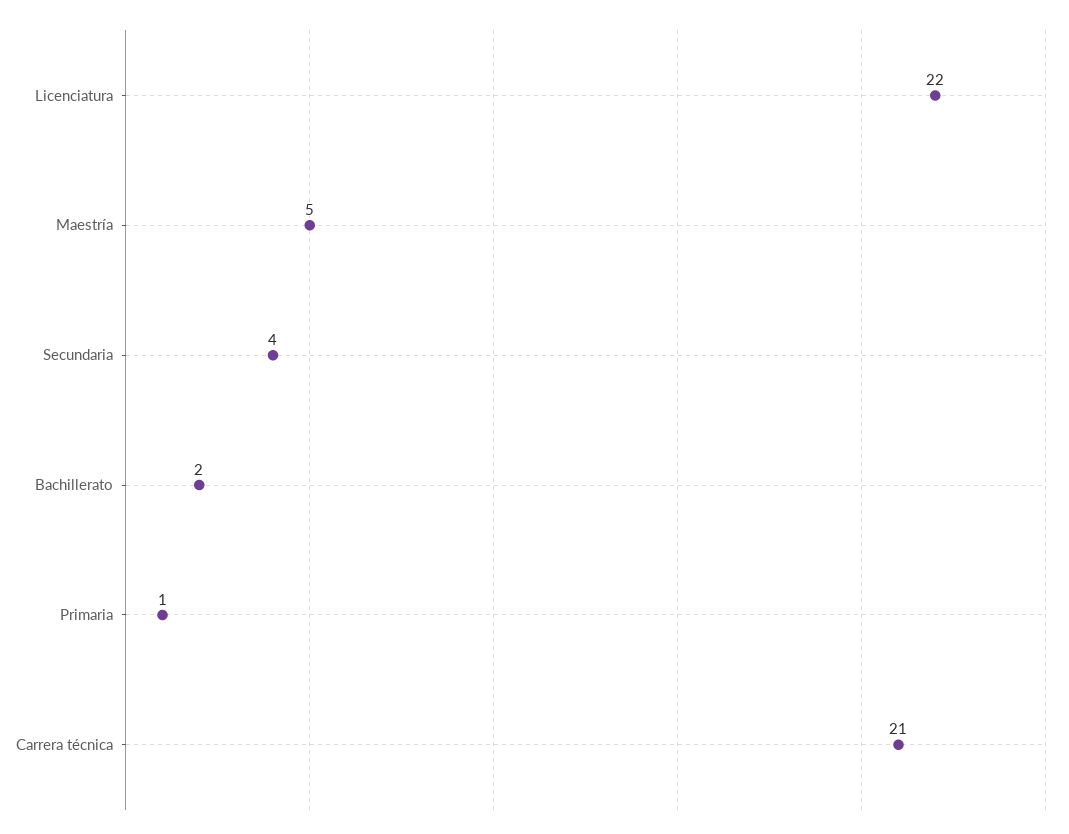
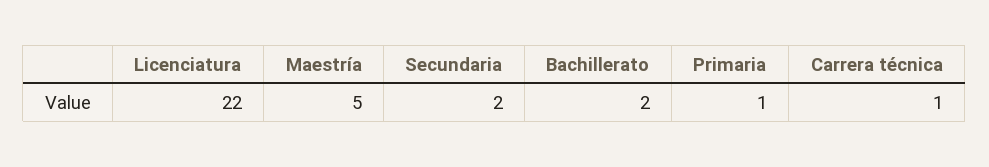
Secundaria: 4 -> 2
Carrera técnica: 21 -> 1

